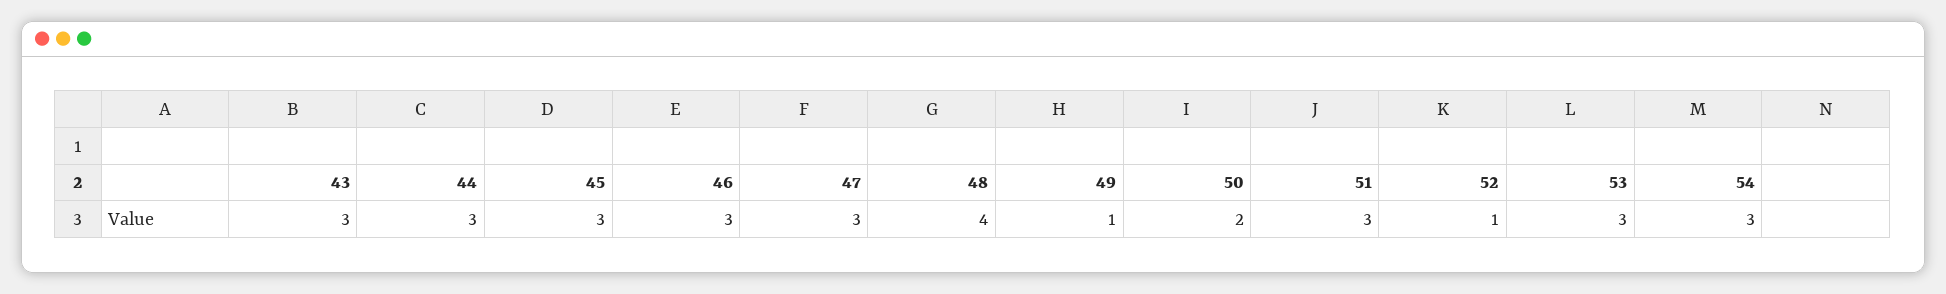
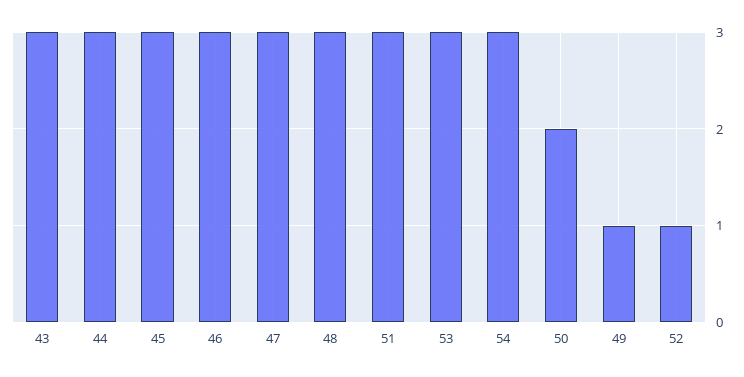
48: 4 -> 3

